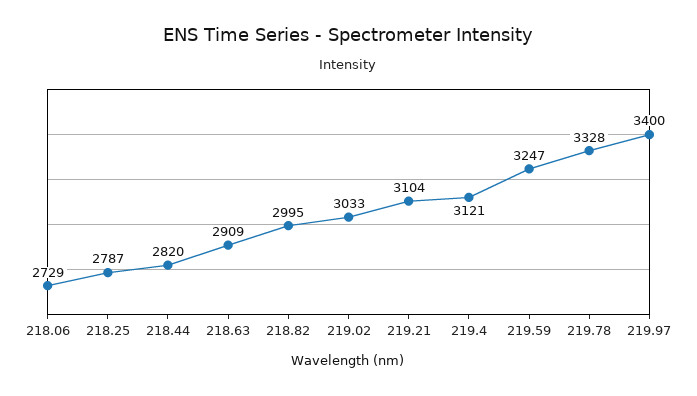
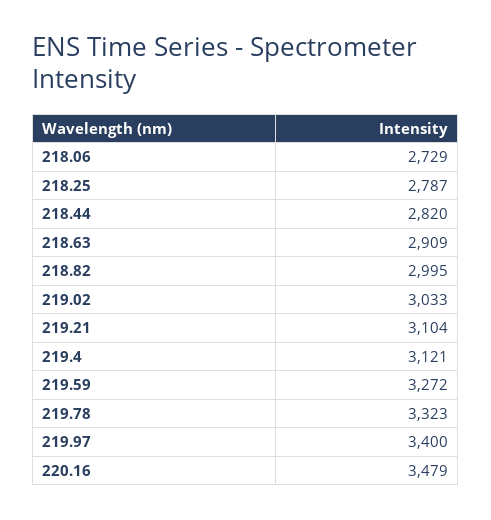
219.59: 3247 -> 3272
219.78: 3328 -> 3323
220.16: none -> 3479

